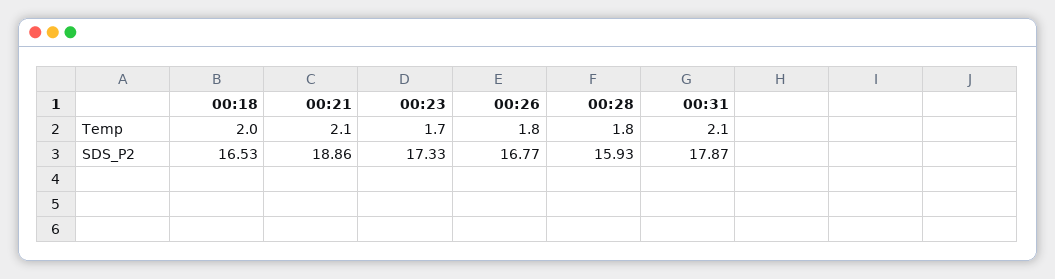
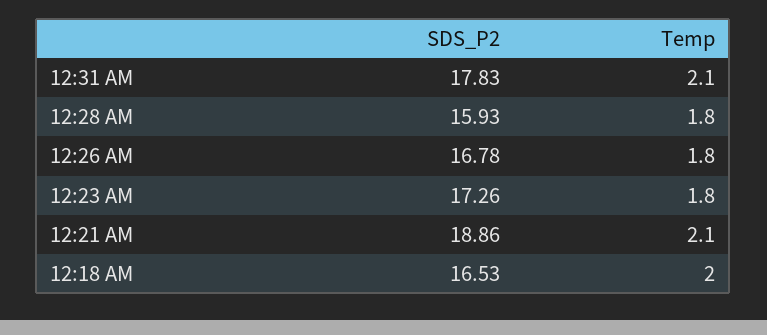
00:23, Temp: 1.7 -> 1.8
00:23, SDS_P2: 17.33 -> 17.26
00:26, SDS_P2: 16.77 -> 16.78
00:31, SDS_P2: 17.87 -> 17.83

